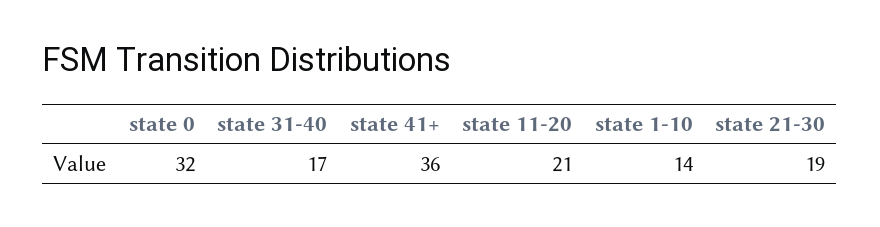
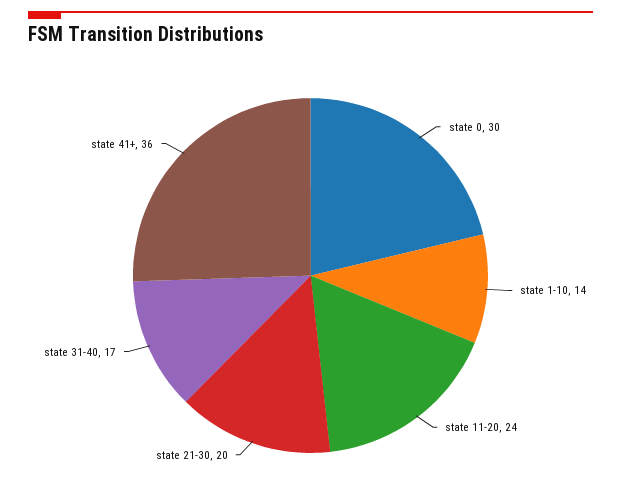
state 0: 32 -> 30
state 11-20: 21 -> 24
state 21-30: 19 -> 20

